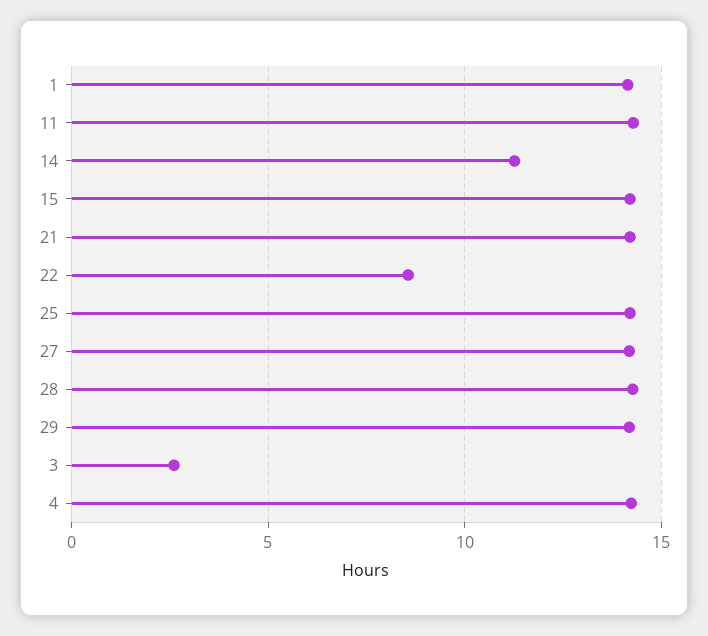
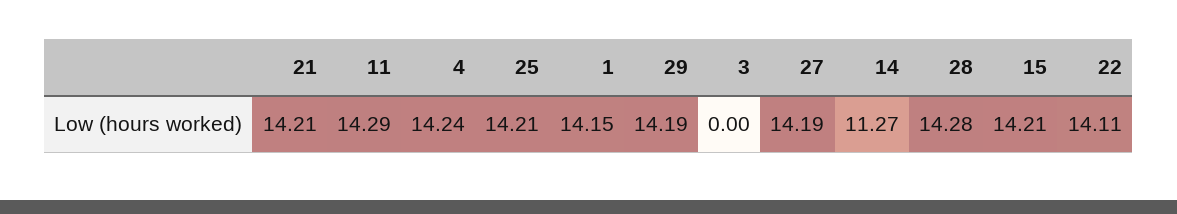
22: 8.5 -> 14.11
3: 2.5 -> 0

